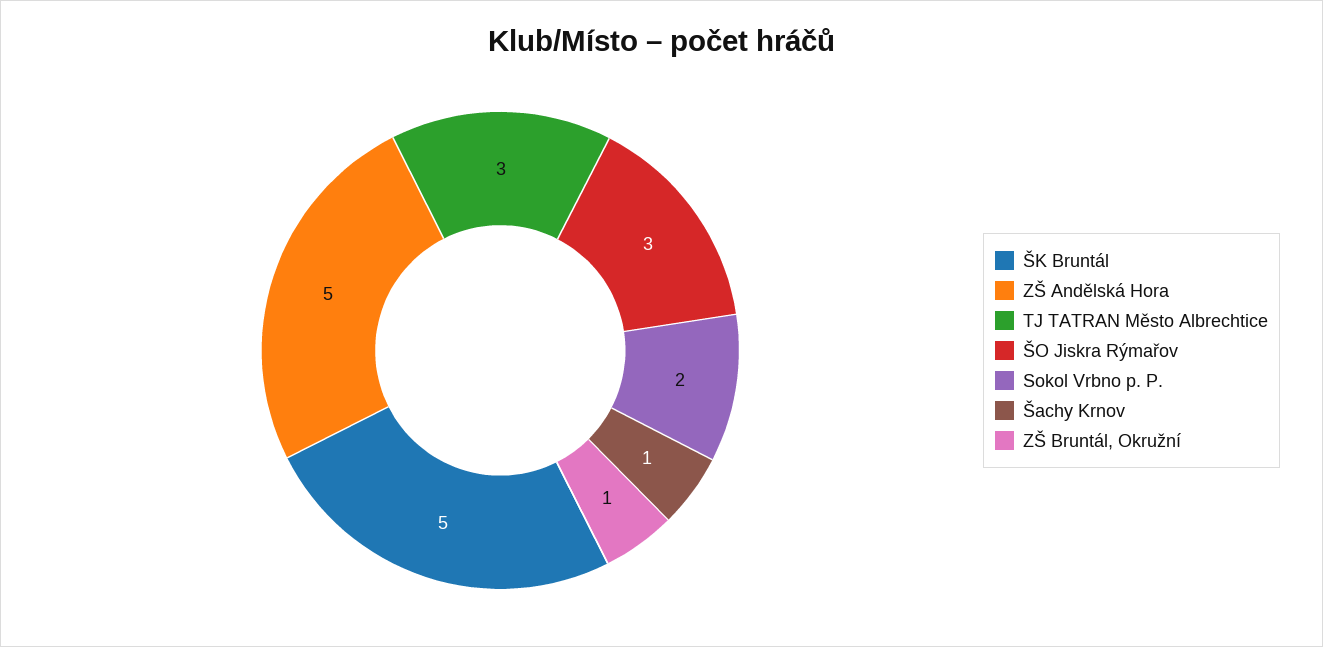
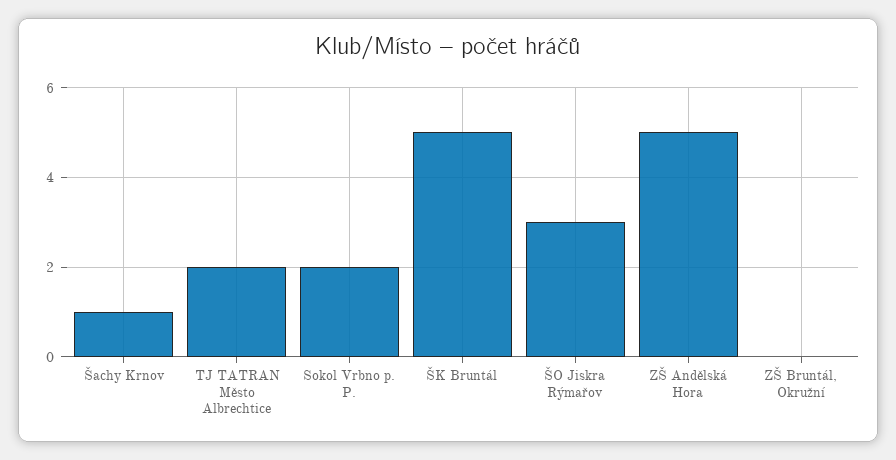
TJ TATRAN Město Albrechtice: 3 -> 2
ZŠ Bruntál, Okružní: 1 -> 0

